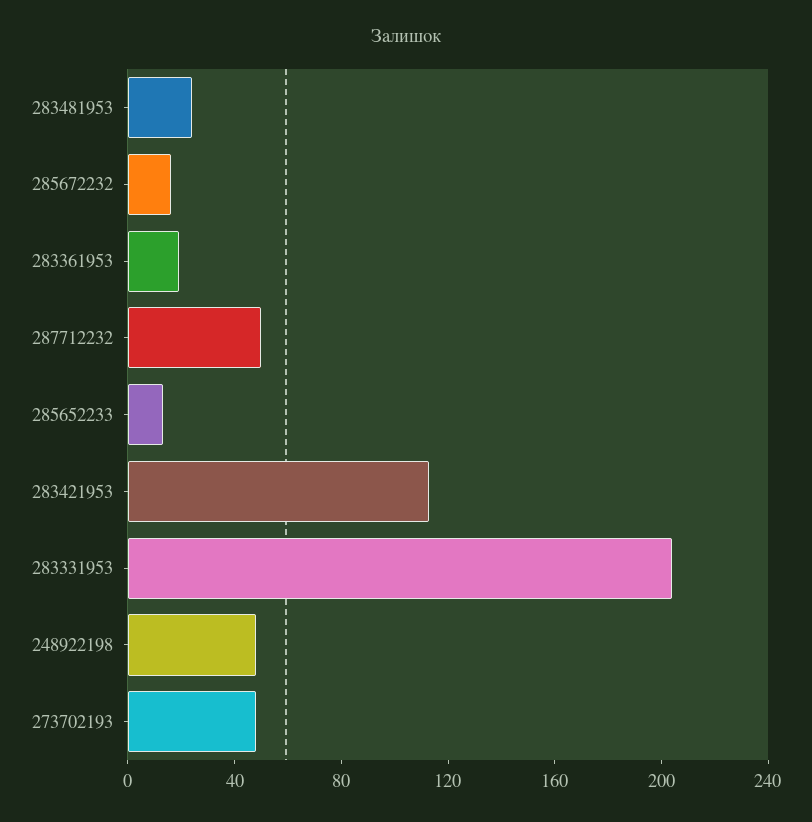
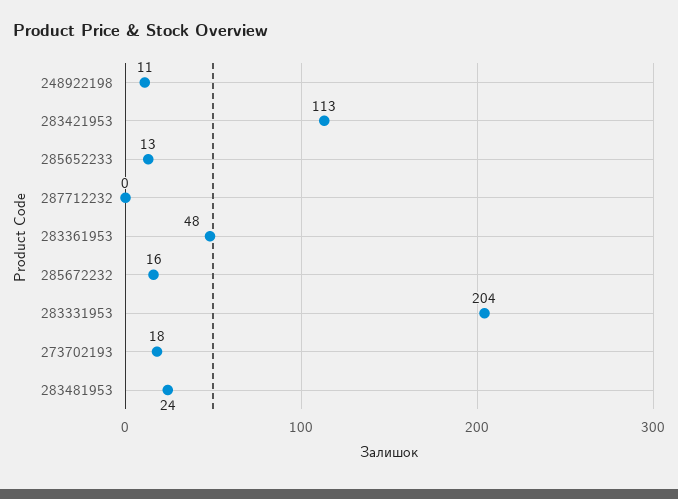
283361953: 20 -> 48
287712232: 50 -> 0
248922198: 50 -> 11
273702193: 50 -> 18

